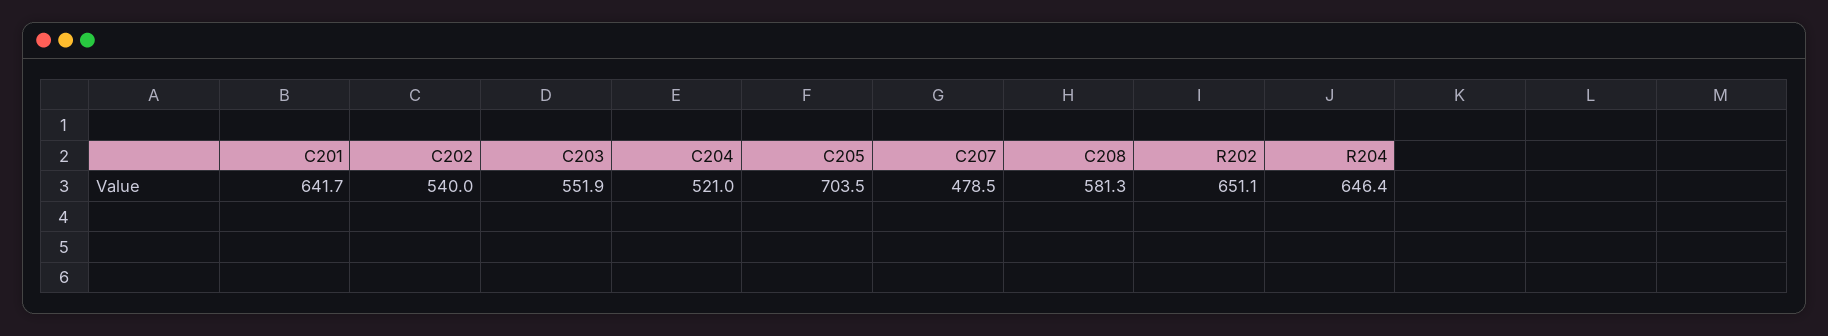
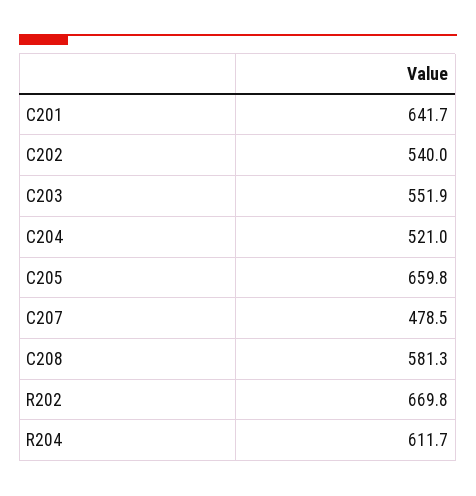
C205: 703.5 -> 659.8
R202: 651.1 -> 669.8
R204: 646.4 -> 611.7

